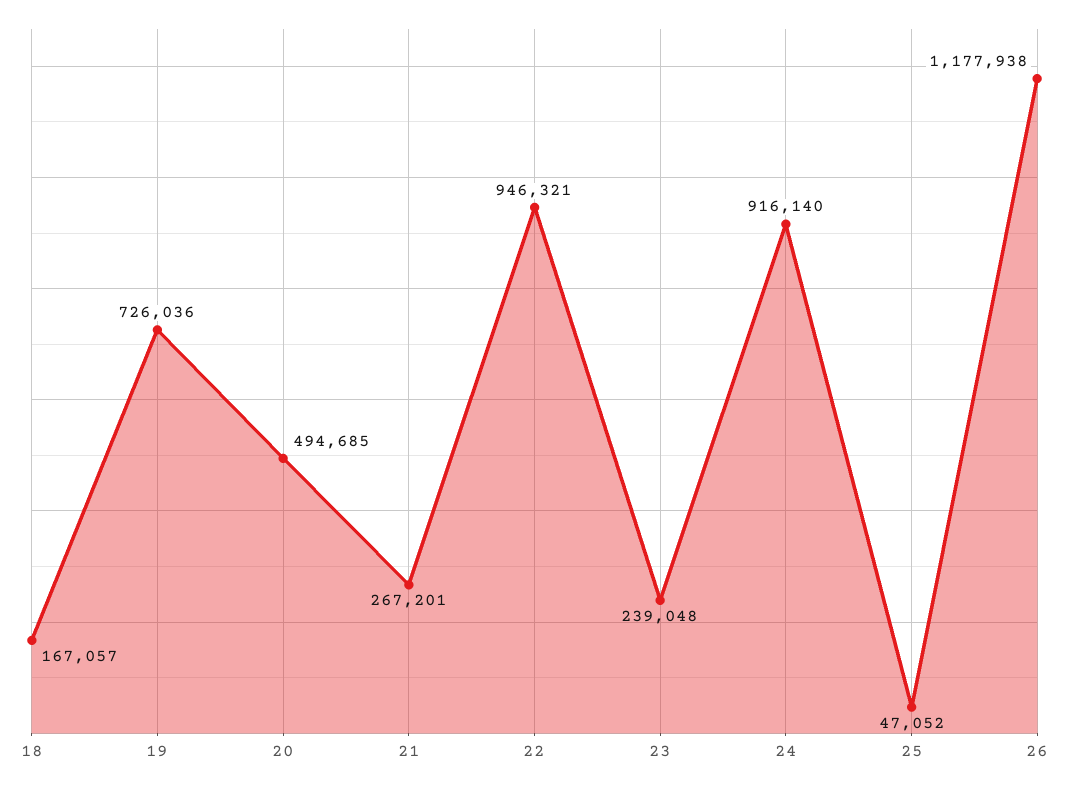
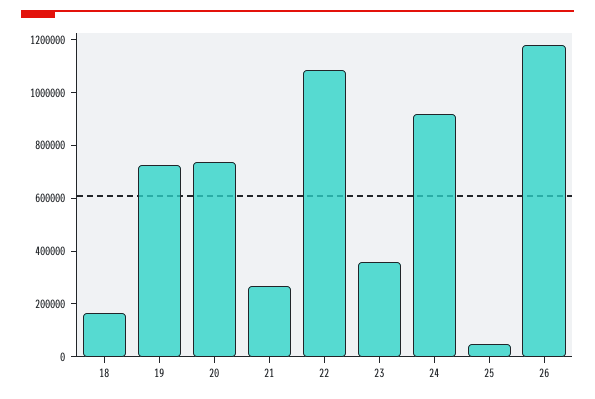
20: 494685 -> 750000
22: 946321 -> 1100000
23: 239048 -> 350000

